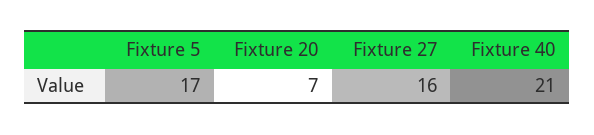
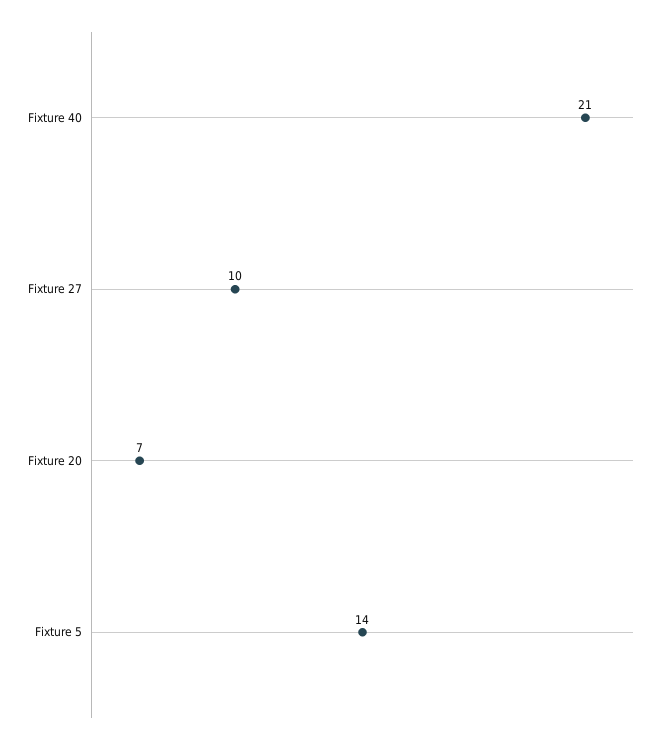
Fixture 5: 17 -> 14
Fixture 27: 16 -> 10

